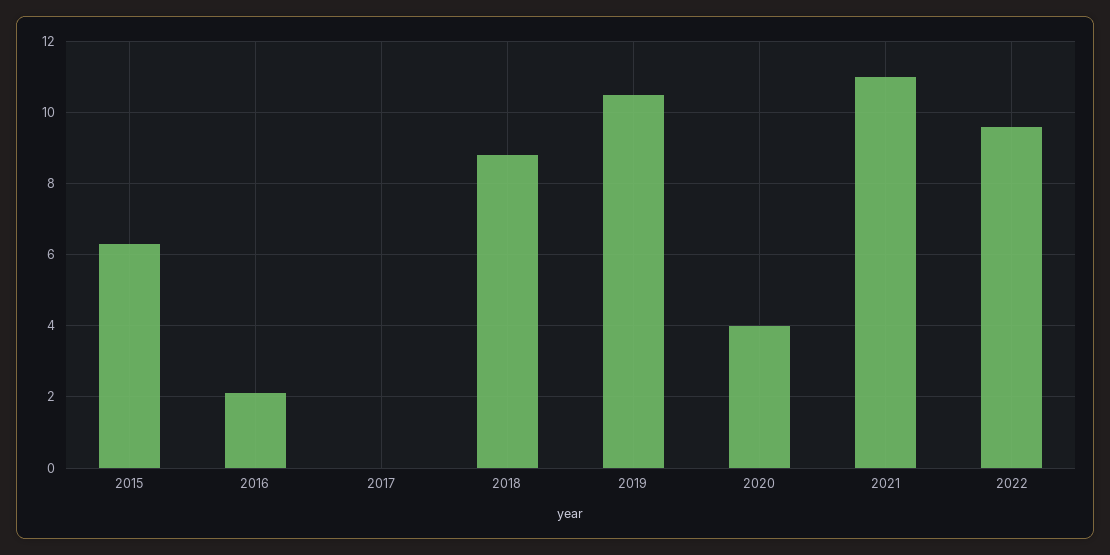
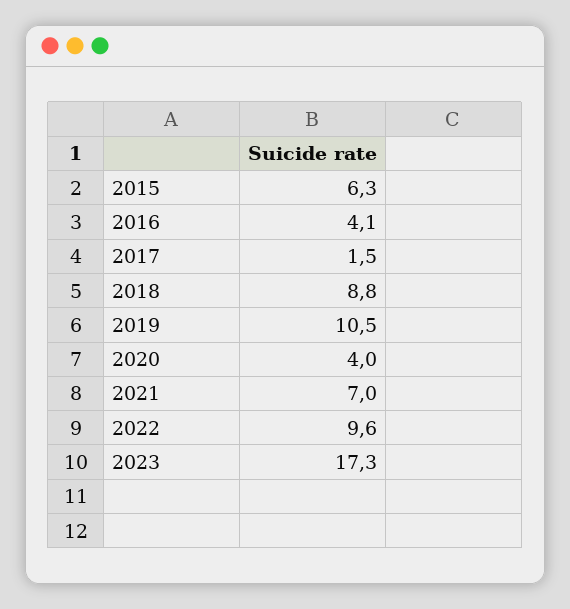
2016: 2 -> 4.1
2017: 0 -> 1.5
2021: 11 -> 7
2023: none -> 17.3

